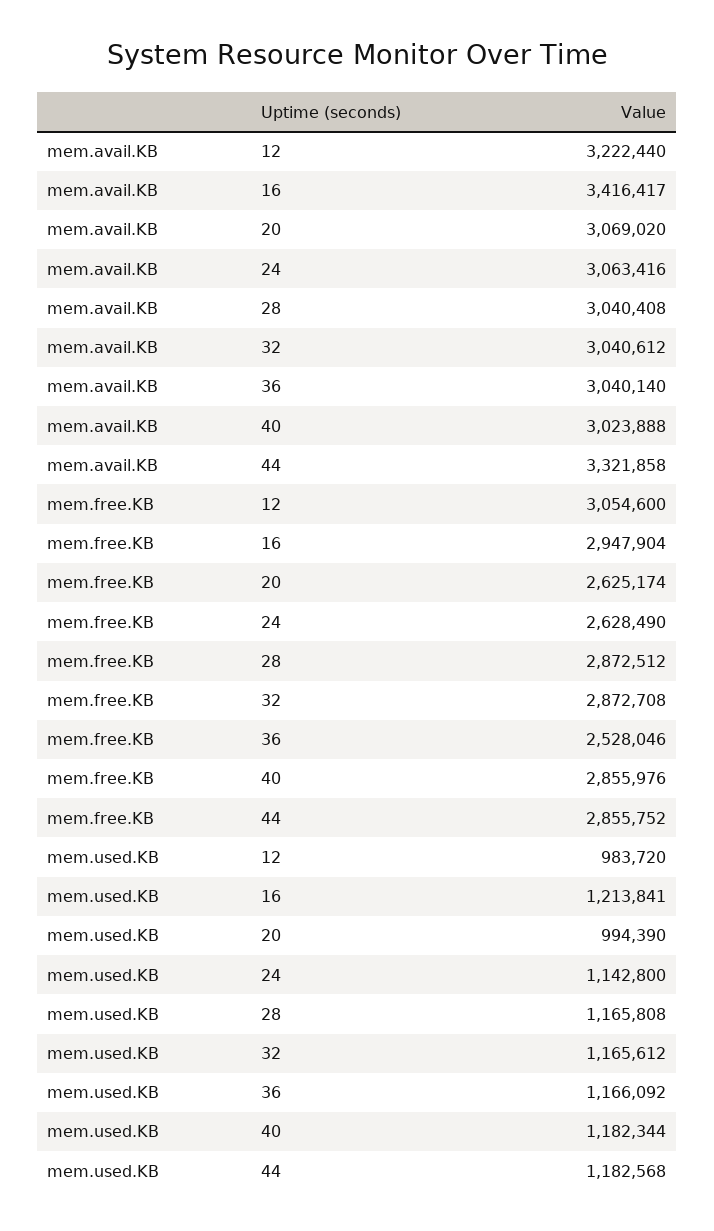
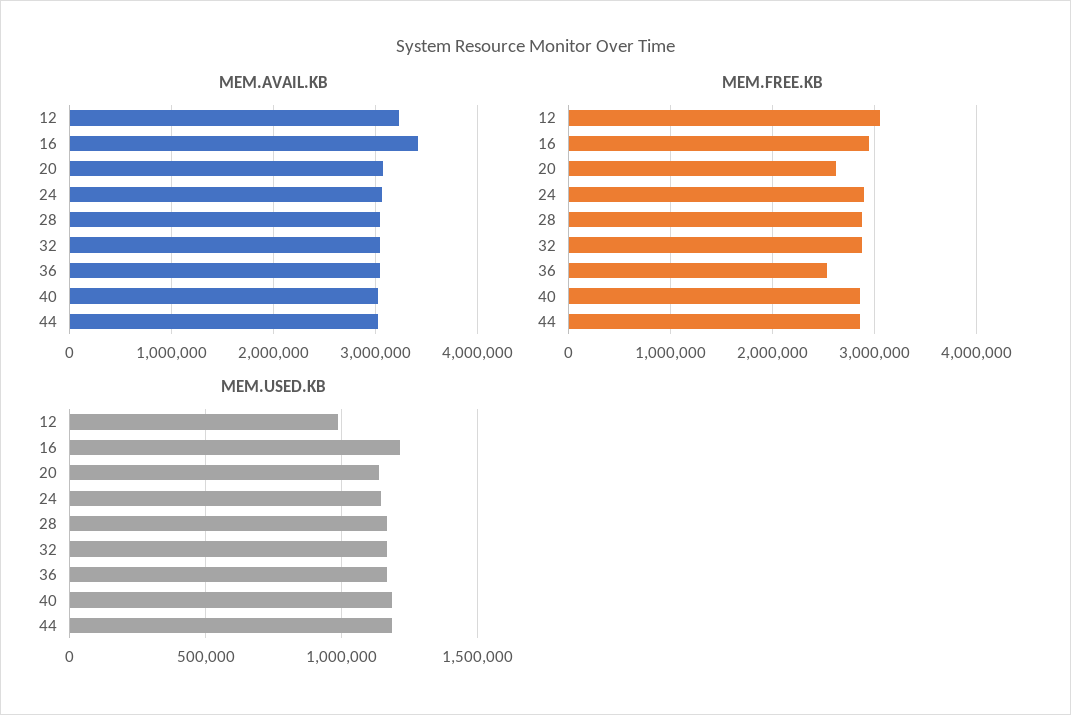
mem.avail.KB, 44: 3321858 -> 3000000
mem.free.KB, 24: 2628490 -> 2900000
mem.used.KB, 20: 994390 -> 1150000

